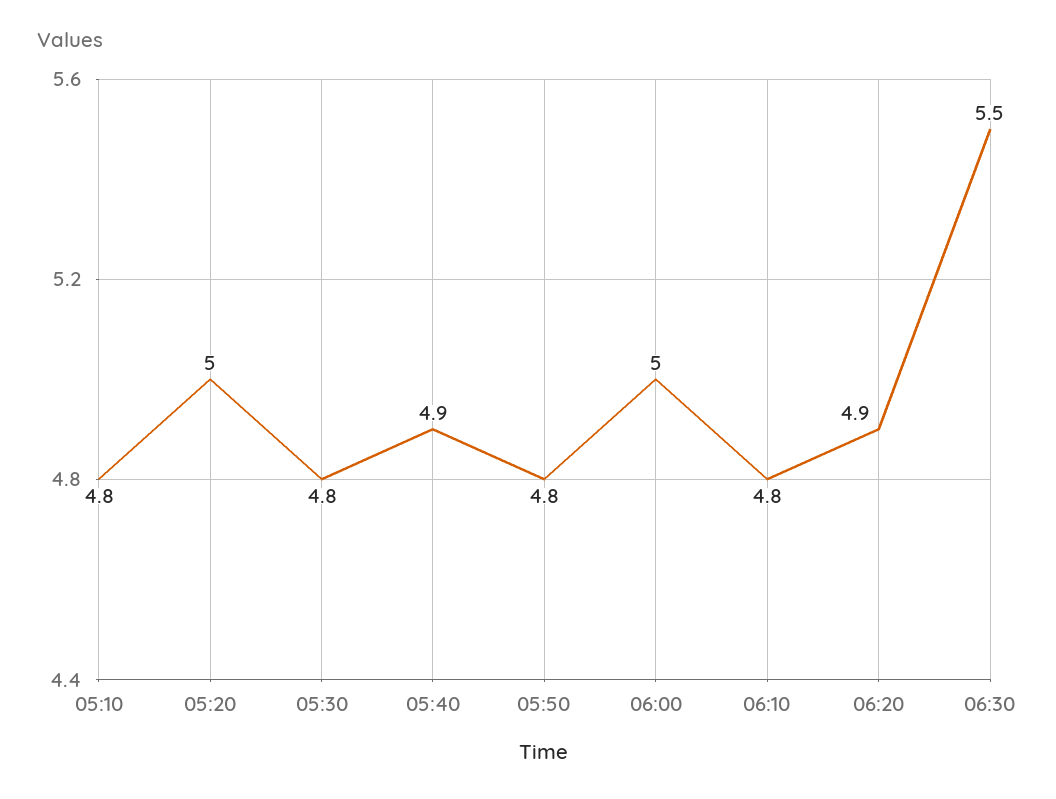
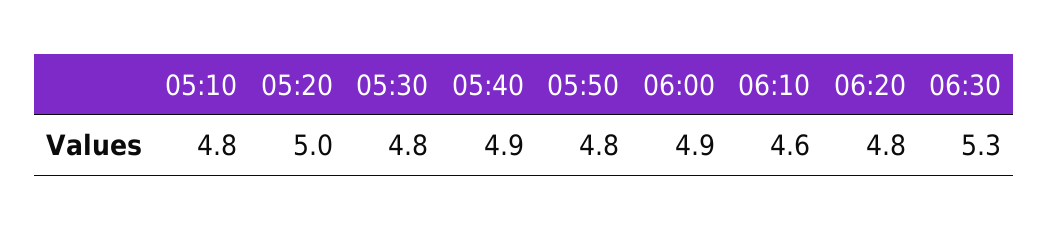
06:00: 5 -> 4.9
06:10: 4.8 -> 4.6
06:20: 4.9 -> 4.8
06:30: 5.5 -> 5.3

